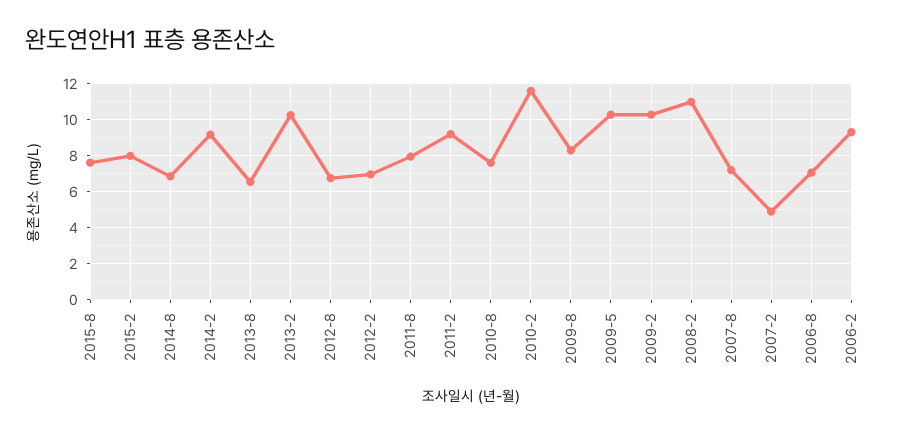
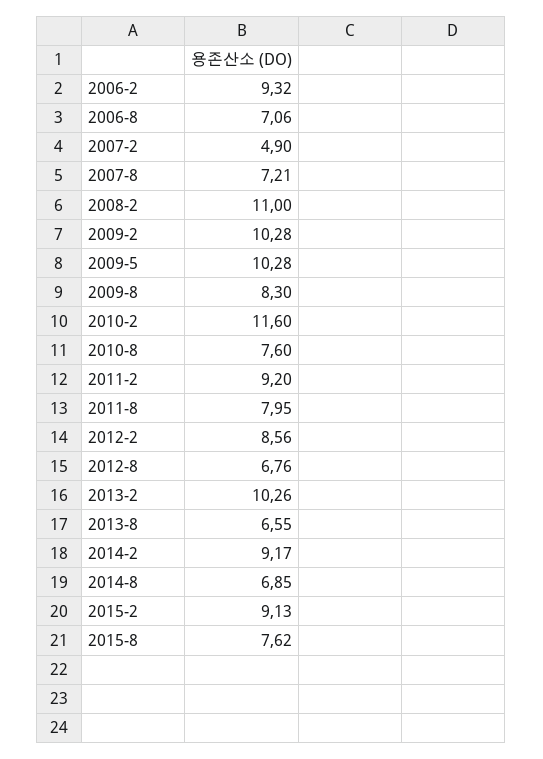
2015-2: 8 -> 9.13
2012-2: 7 -> 8.56

